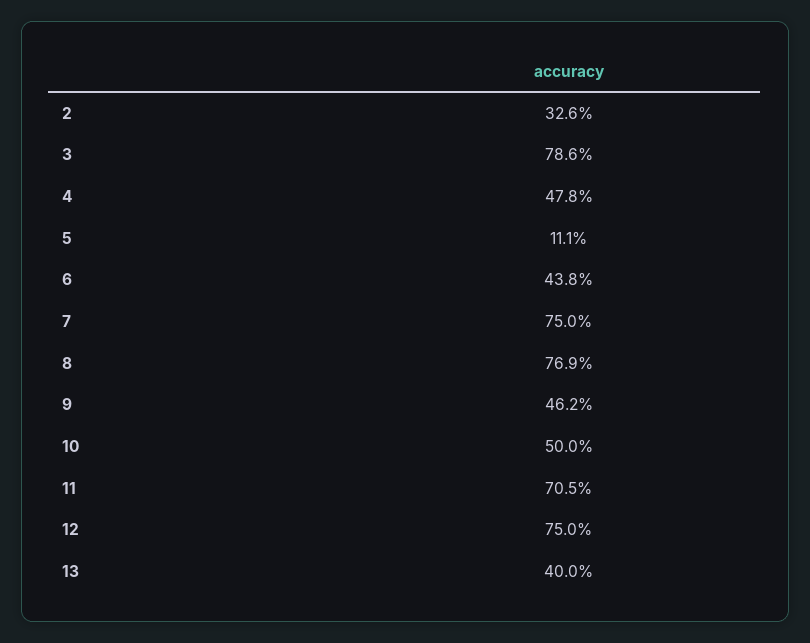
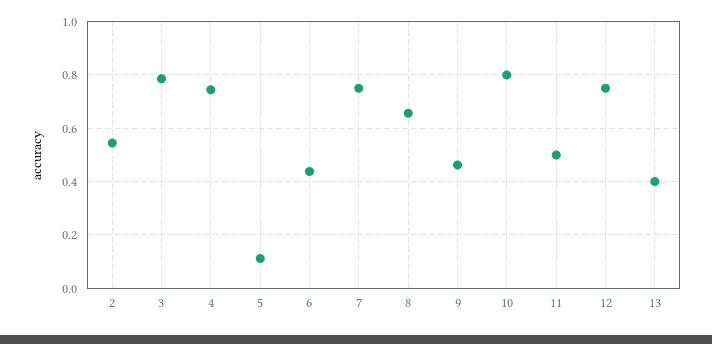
2: 0.326 -> 0.55
4: 0.478 -> 0.75
8: 0.769 -> 0.65
10: 0.5 -> 0.8
11: 0.705 -> 0.5

